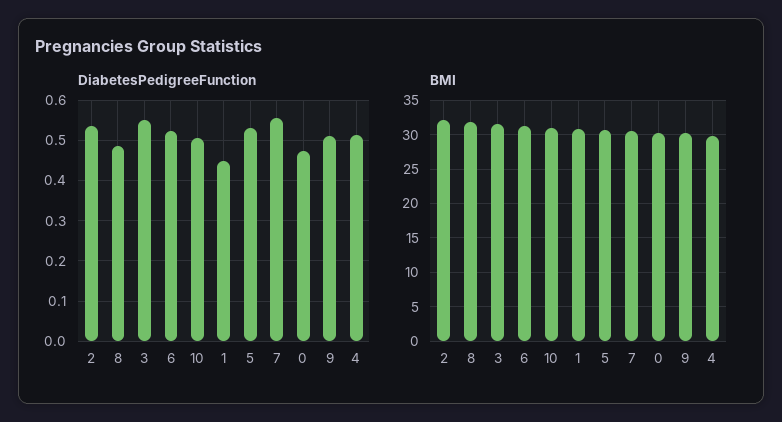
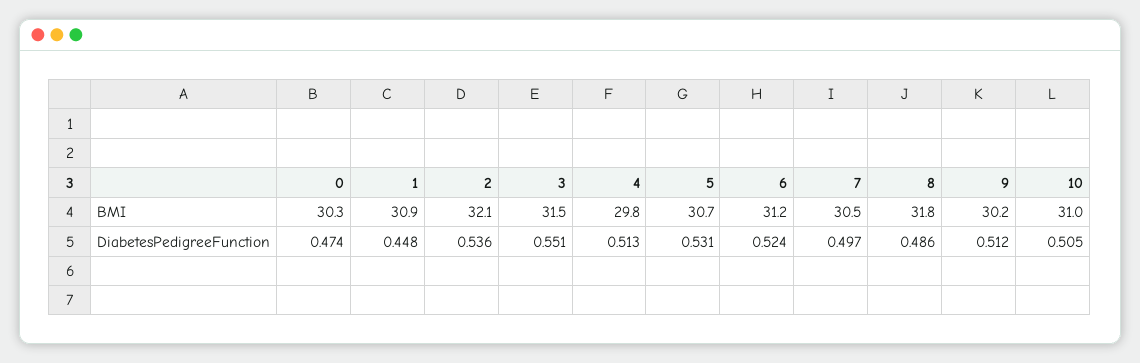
DiabetesPedigreeFunction, 7: 0.56 -> 0.497

